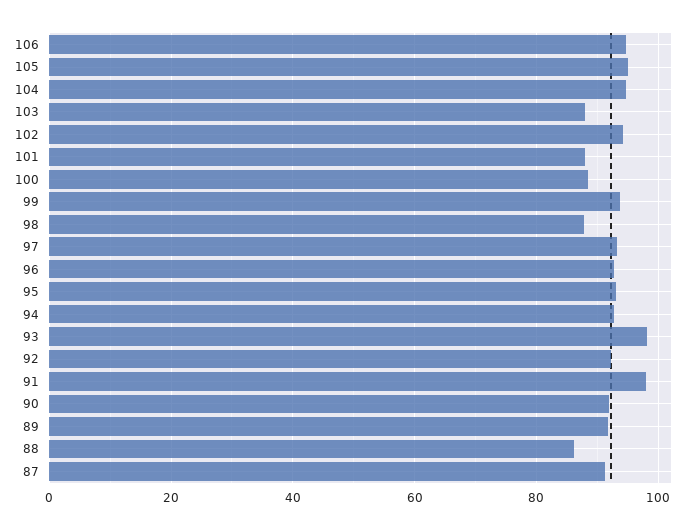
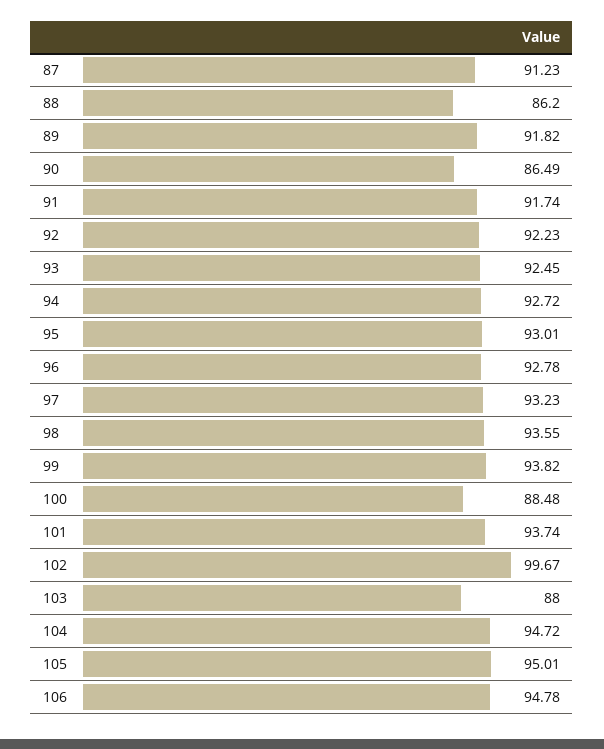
102: 94 -> 99.67
101: 88 -> 93.74
98: 88 -> 93.55
93: 98 -> 92.45
91: 98 -> 91.74
90: 92 -> 86.49

